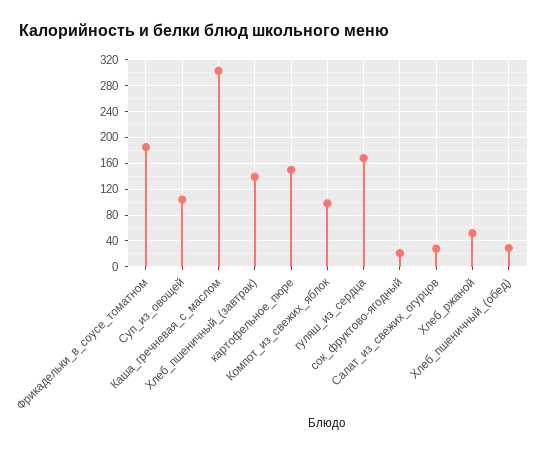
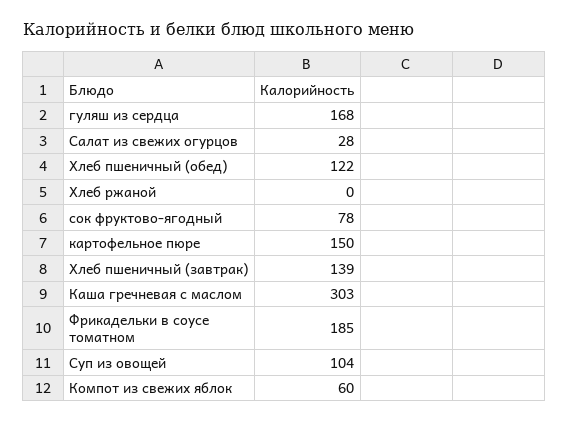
Компот_из_свежих_яблок: 100 -> 60
сок_фруктово-ягодный: 20 -> 78
Хлеб_ржаной: 50 -> 0
Хлеб_пшеничный_(обед): 30 -> 122

